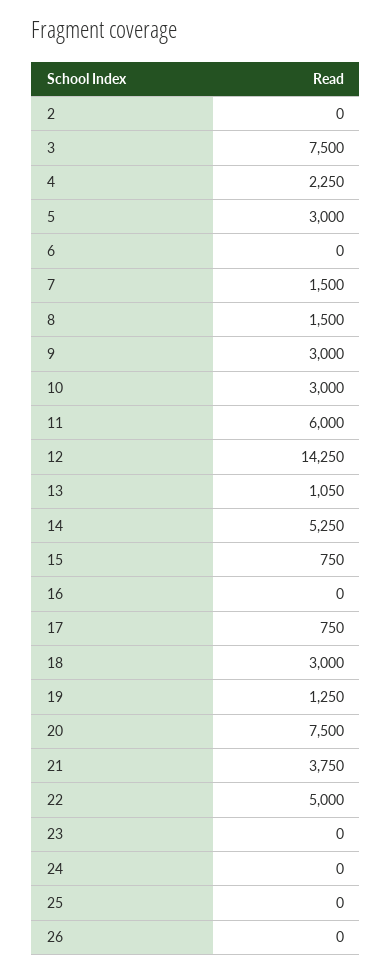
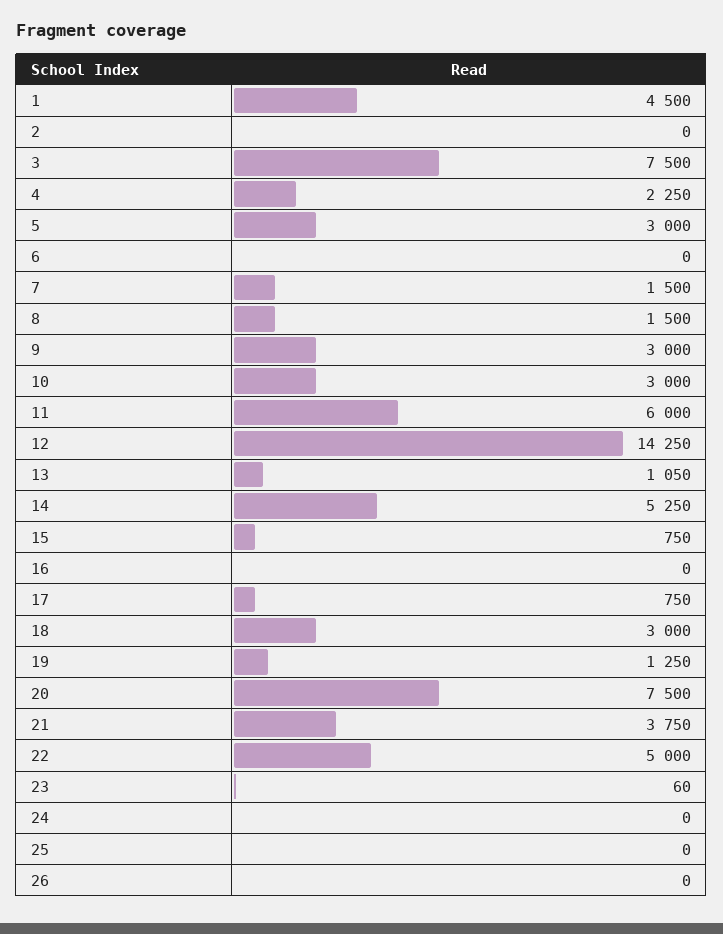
23: 0 -> 60
1: none -> 4500

